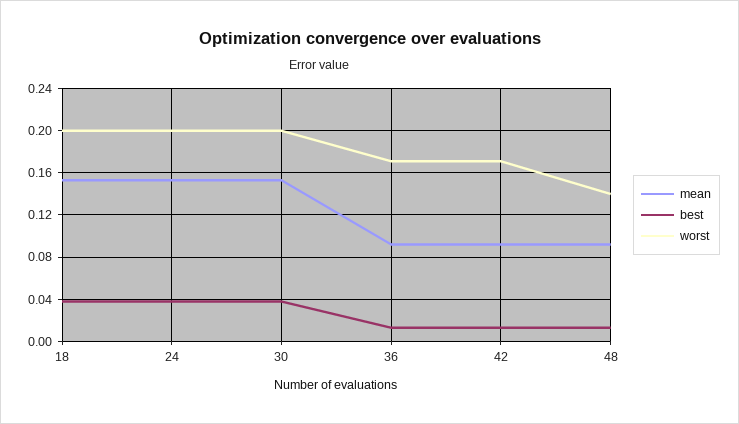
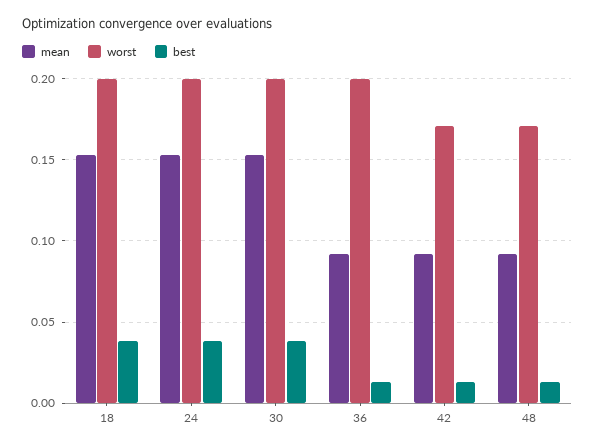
worst, 36: 0.17 -> 0.2
worst, 48: 0.14 -> 0.17

